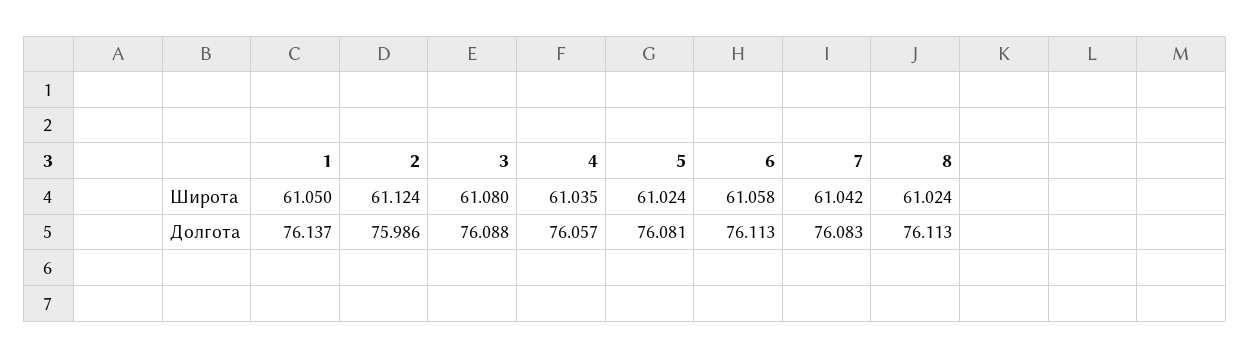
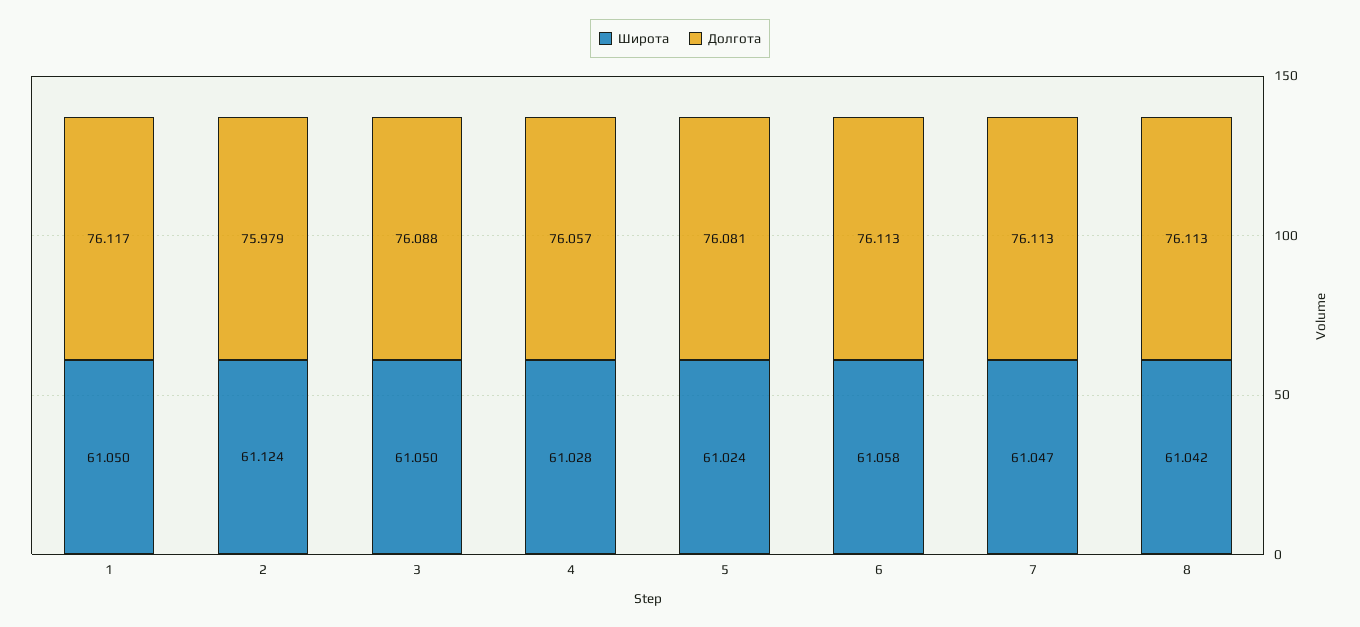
Широта, 3: 61.08 -> 61.05
Широта, 4: 61.035 -> 61.028
Широта, 7: 61.042 -> 61.047
Широта, 8: 61.024 -> 61.042
Долгота, 1: 76.137 -> 76.117
Долгота, 2: 75.986 -> 75.979
Долгота, 7: 76.083 -> 76.113

